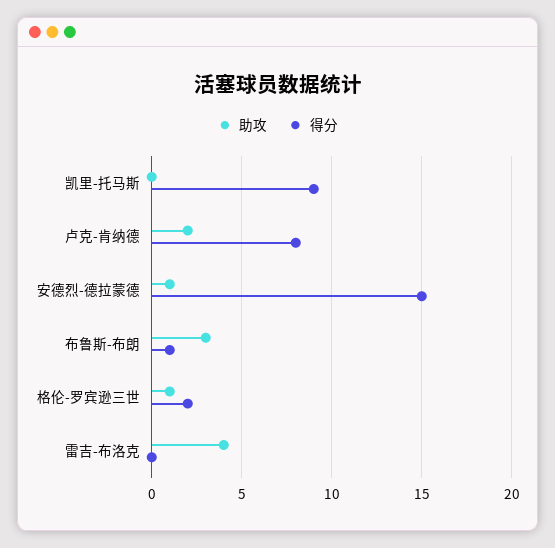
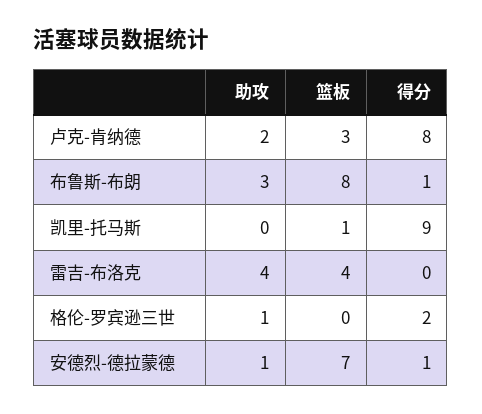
得分, 安德烈-德拉蒙德: 15 -> 1
篮板, 卢克-肯纳德: none -> 3
篮板, 布鲁斯-布朗: none -> 8
篮板, 凯里-托马斯: none -> 1
篮板, 雷吉-布洛克: none -> 4
篮板, 格伦-罗宾逊三世: none -> 0
篮板, 安德烈-德拉蒙德: none -> 7

